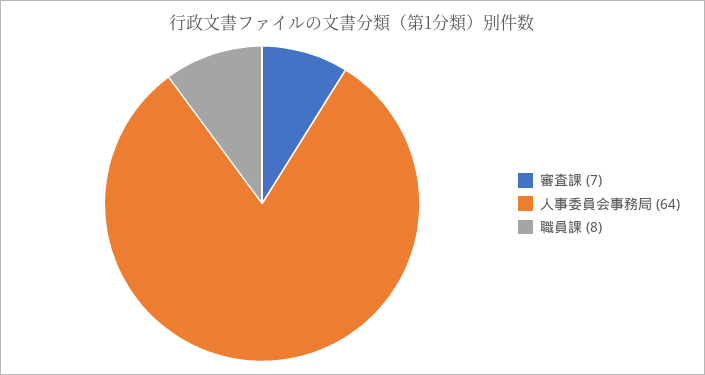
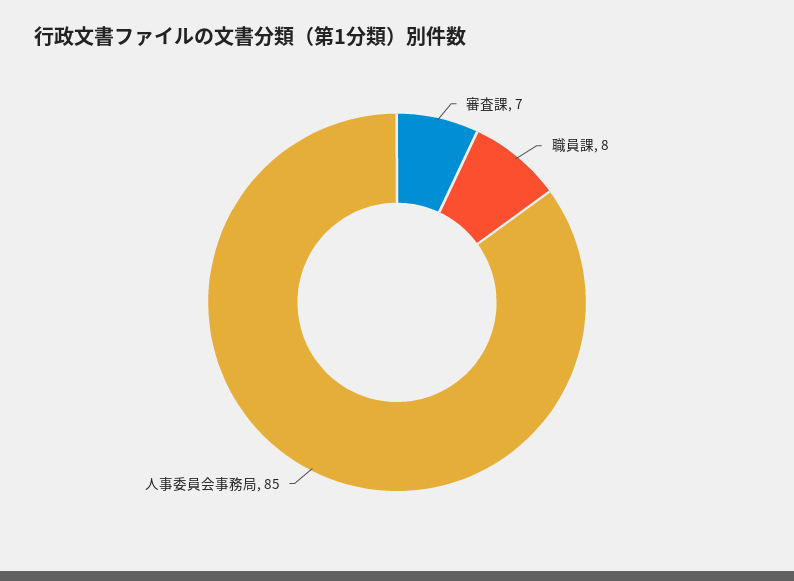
人事委員会事務局: 64 -> 85

